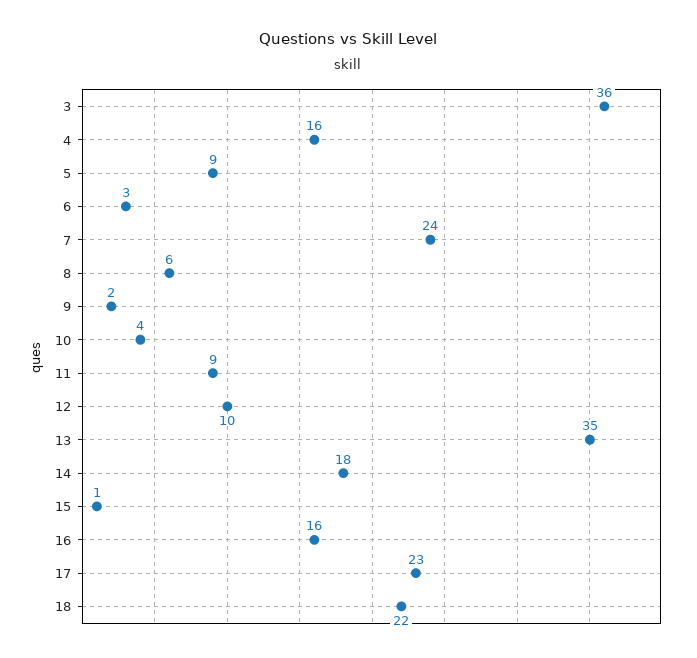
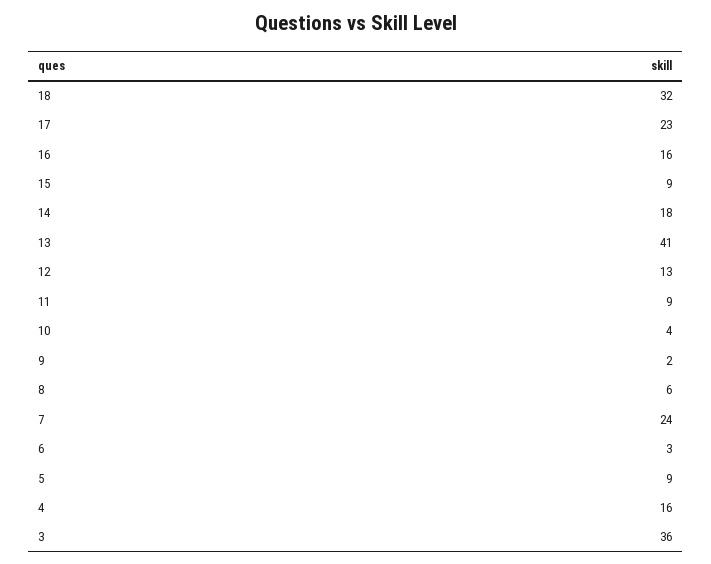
12: 10 -> 13
13: 35 -> 41
15: 1 -> 9
18: 22 -> 32

